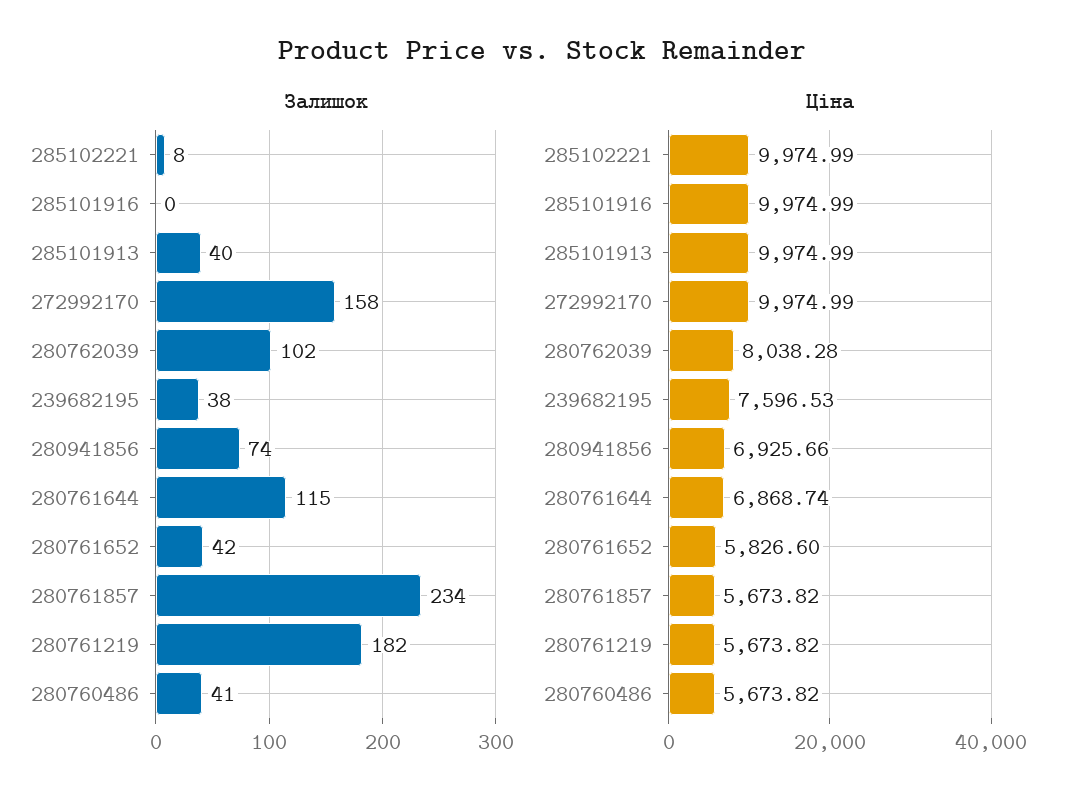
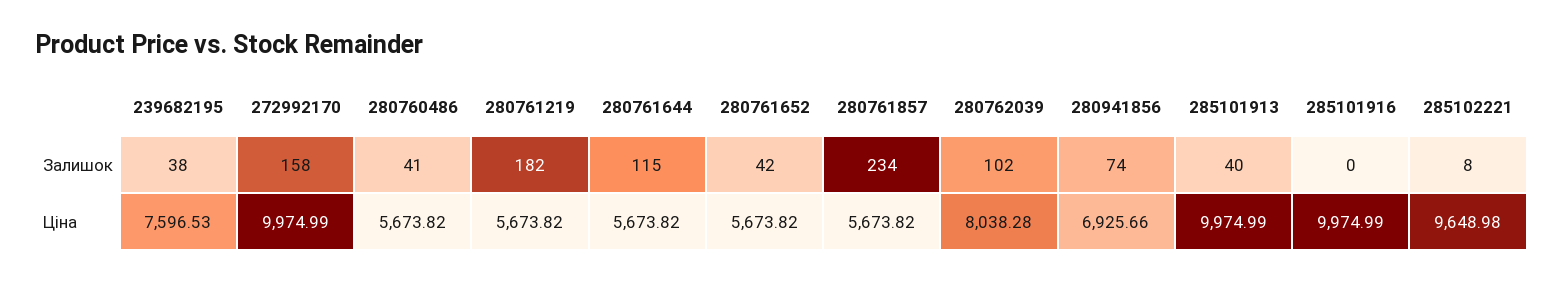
Ціна, 285102221: 9974.99 -> 9648.98
Ціна, 280761644: 6868.74 -> 5673.82
Ціна, 280761652: 5826.6 -> 5673.82

